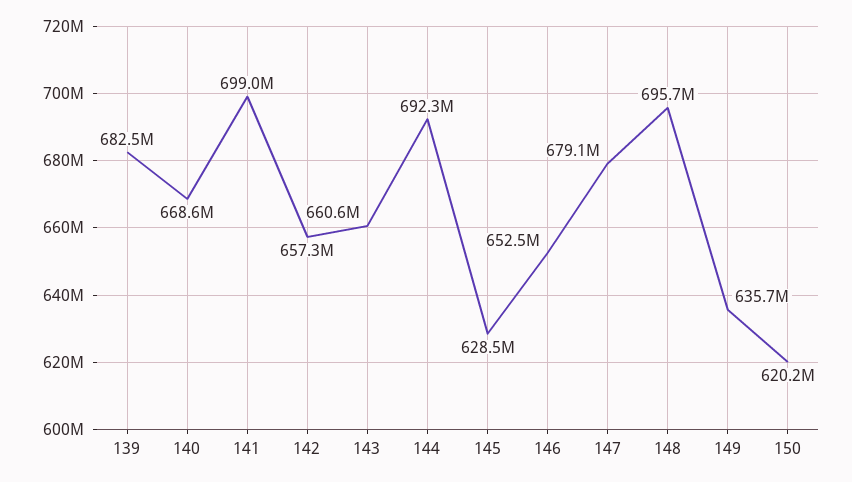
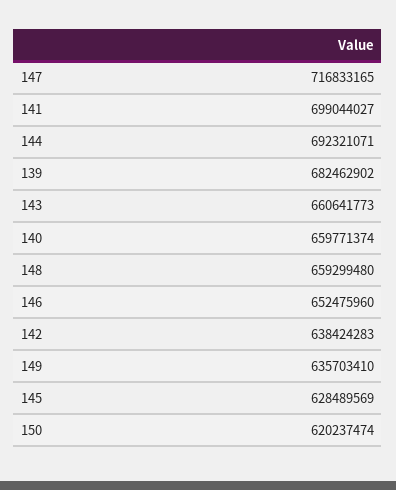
140: 668600000 -> 659771374
142: 657300000 -> 638424283
147: 679100000 -> 716833165
148: 695700000 -> 659299480

